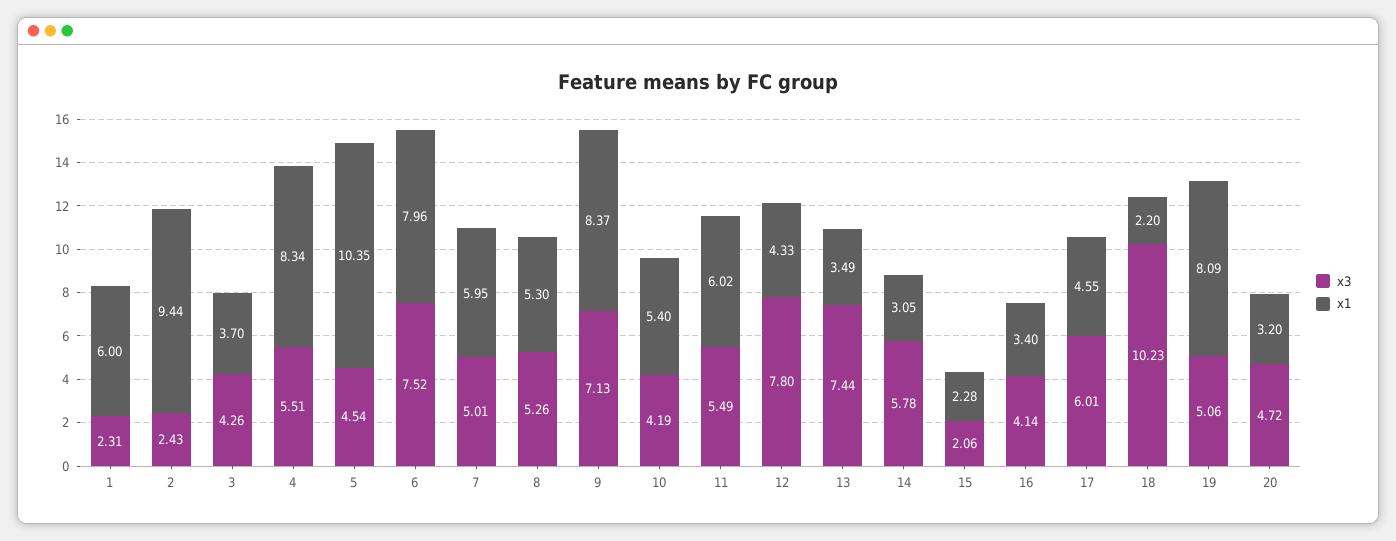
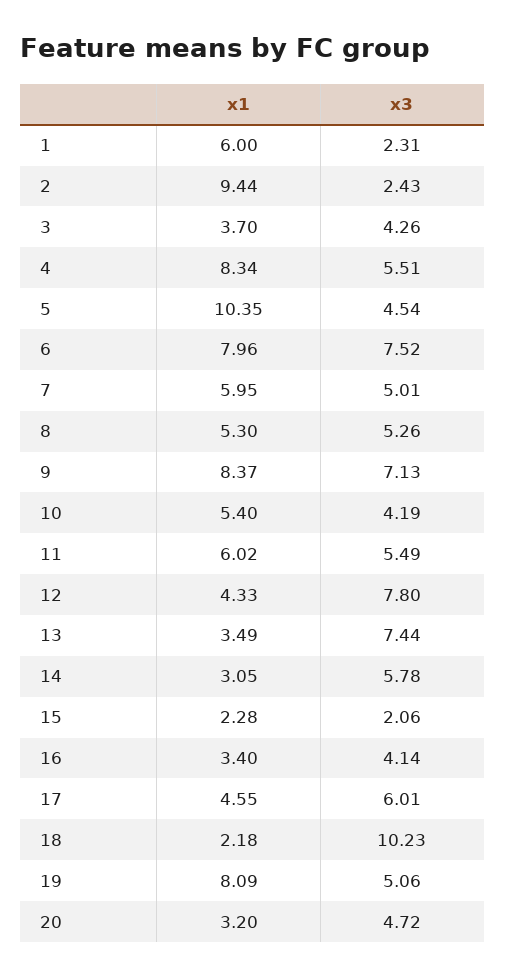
x1, 18: 2.2 -> 2.18

